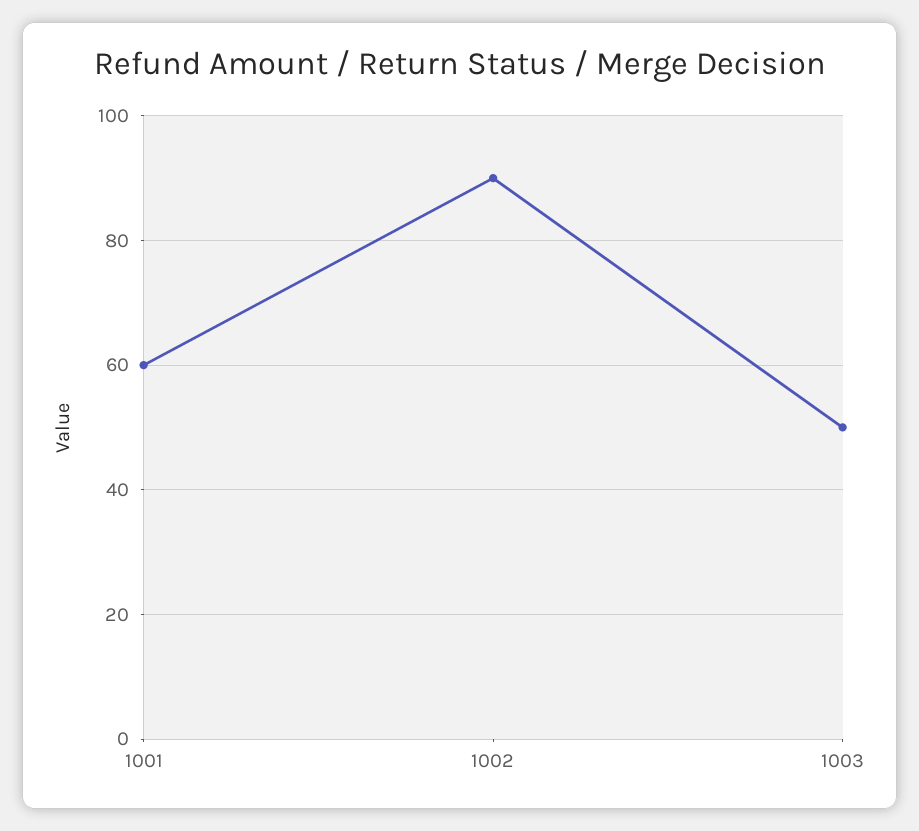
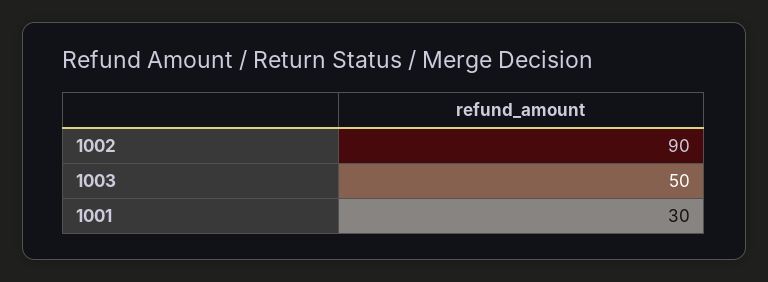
1001: 60 -> 30

